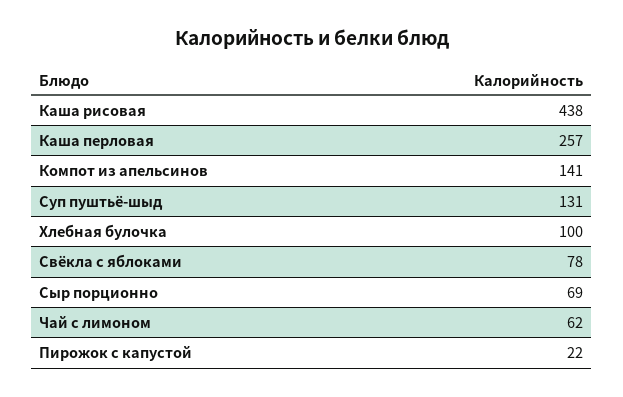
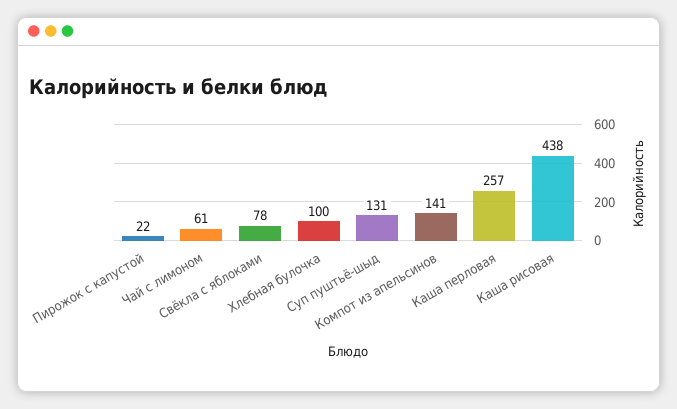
Сыр порционно: 69 -> none
Чай с лимоном: 62 -> 61

